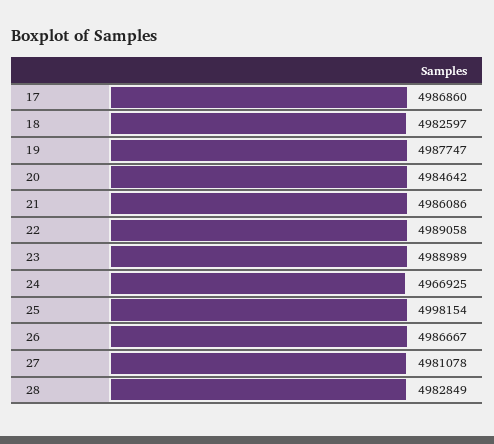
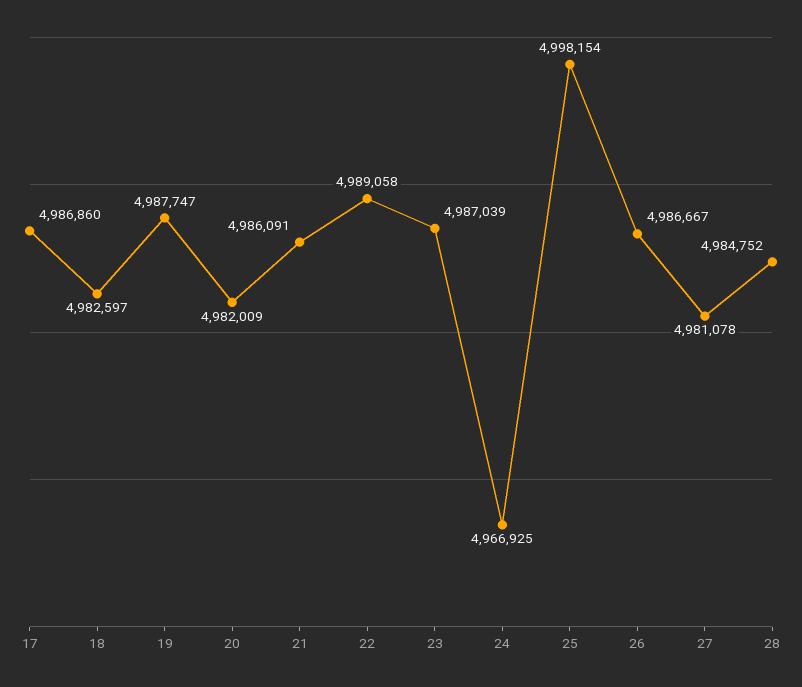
20: 4984642 -> 4982009
21: 4986086 -> 4986091
23: 4988989 -> 4987039
28: 4982849 -> 4984752

